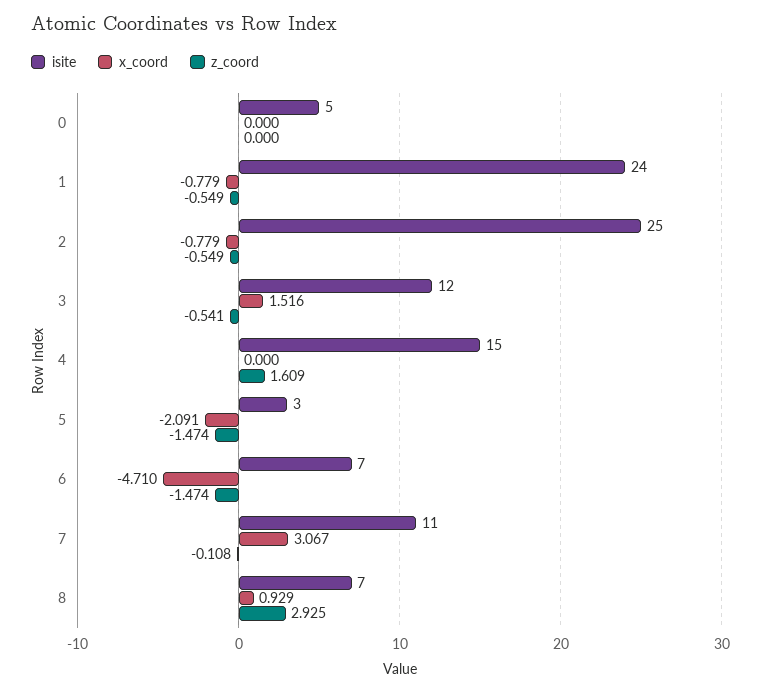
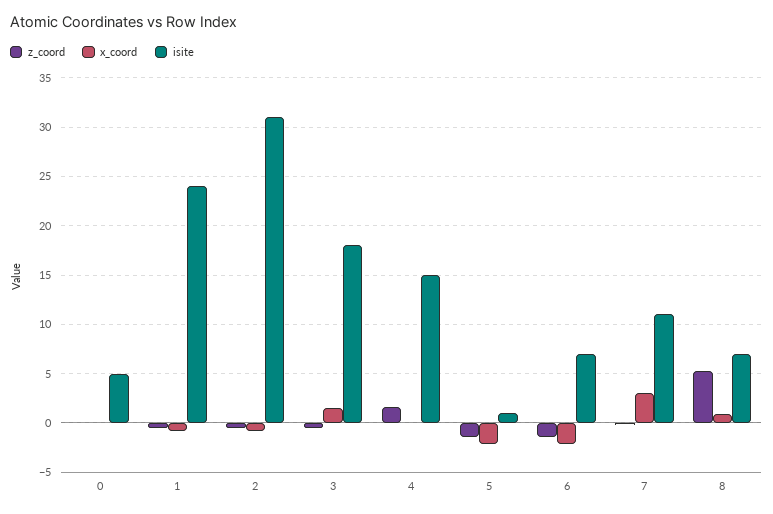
isite, 2: 25 -> 31
isite, 3: 12 -> 18
isite, 5: 3 -> 1
x_coord, 6: -4.71 -> -2
z_coord, 8: 2.925 -> 5

